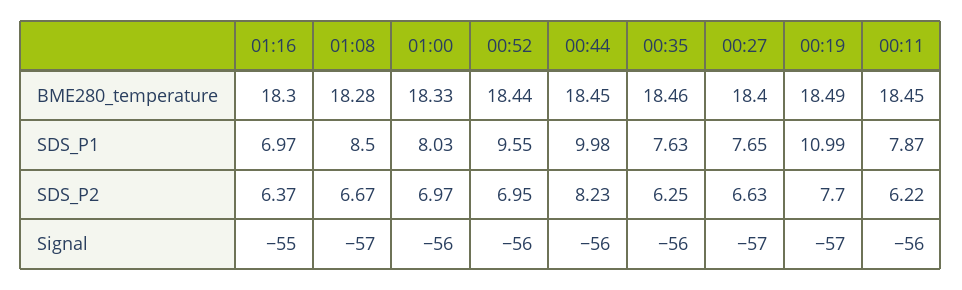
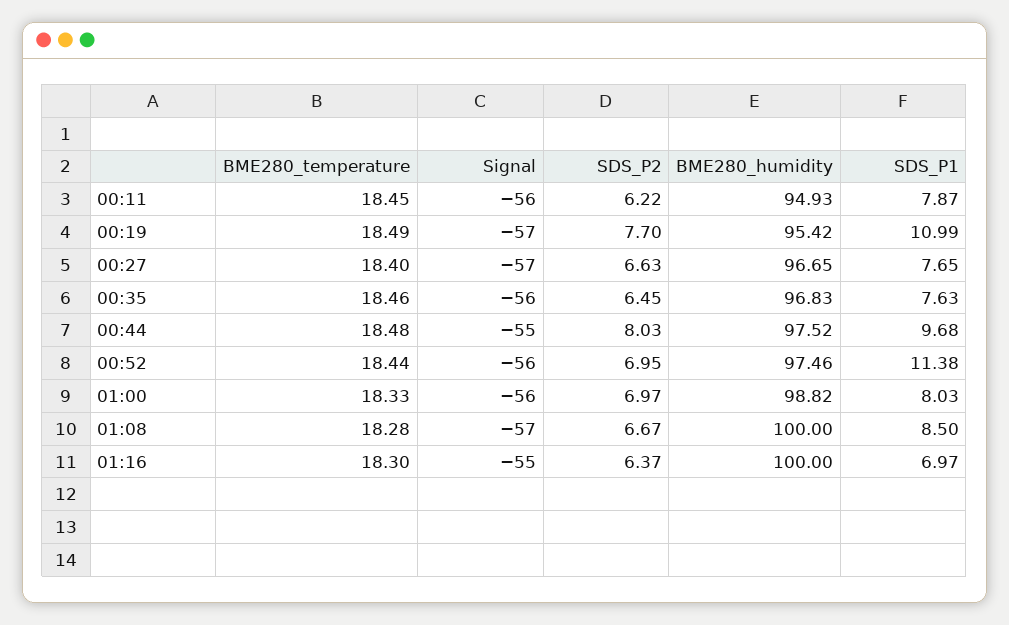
00:44, BME280_temperature: 18.45 -> 18.48
00:52, SDS_P1: 9.55 -> 11.38
00:44, SDS_P1: 9.98 -> 9.68
00:44, SDS_P2: 8.23 -> 8.03
00:35, SDS_P2: 6.25 -> 6.45
00:44, Signal: -56 -> -55
00:11, BME280_humidity: none -> 94.93
00:19, BME280_humidity: none -> 95.42
00:27, BME280_humidity: none -> 96.65
00:35, BME280_humidity: none -> 96.83
00:44, BME280_humidity: none -> 97.52
00:52, BME280_humidity: none -> 97.46
01:00, BME280_humidity: none -> 98.82
01:08, BME280_humidity: none -> 100
01:16, BME280_humidity: none -> 100

